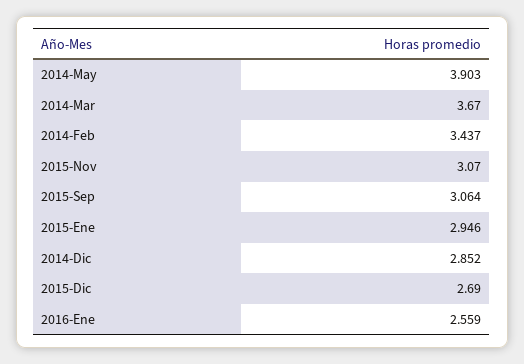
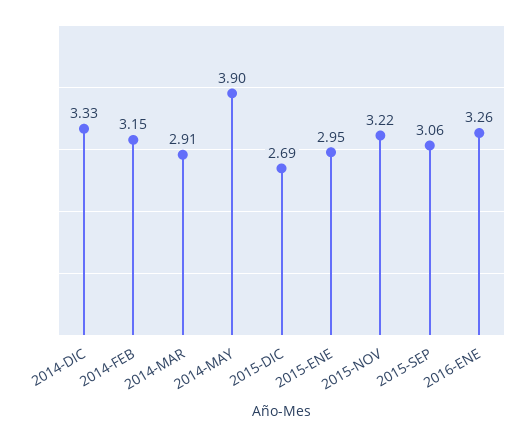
2014-Mar: 3.67 -> 2.91
2014-Feb: 3.437 -> 3.15
2015-Nov: 3.07 -> 3.22
2014-Dic: 2.852 -> 3.33
2016-Ene: 2.559 -> 3.26

